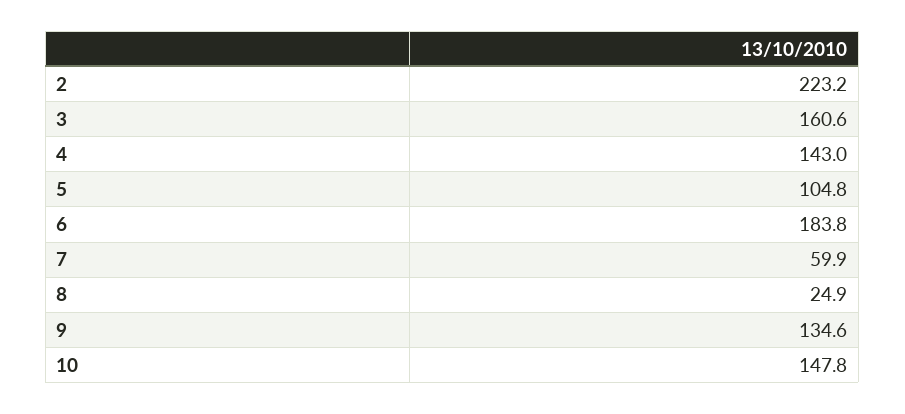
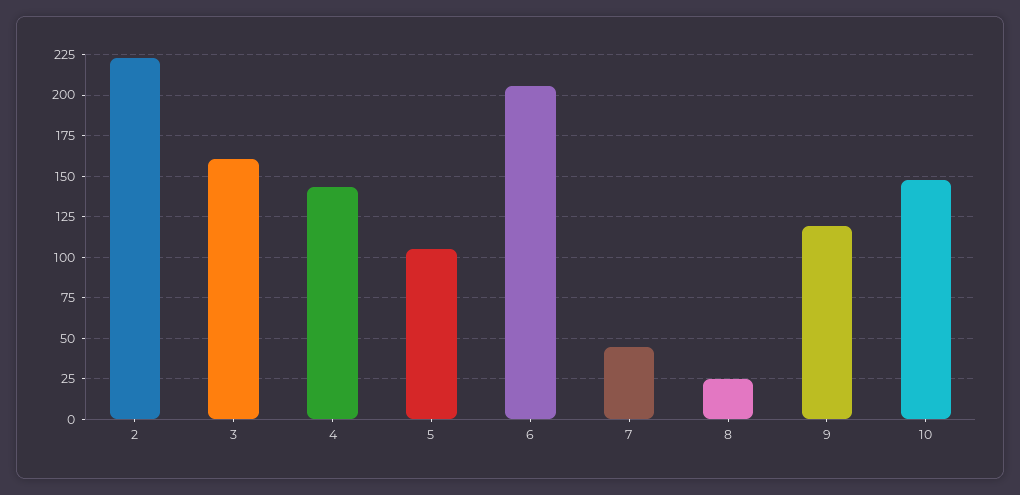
6: 183.8 -> 205
7: 59.9 -> 45
9: 134.6 -> 120

